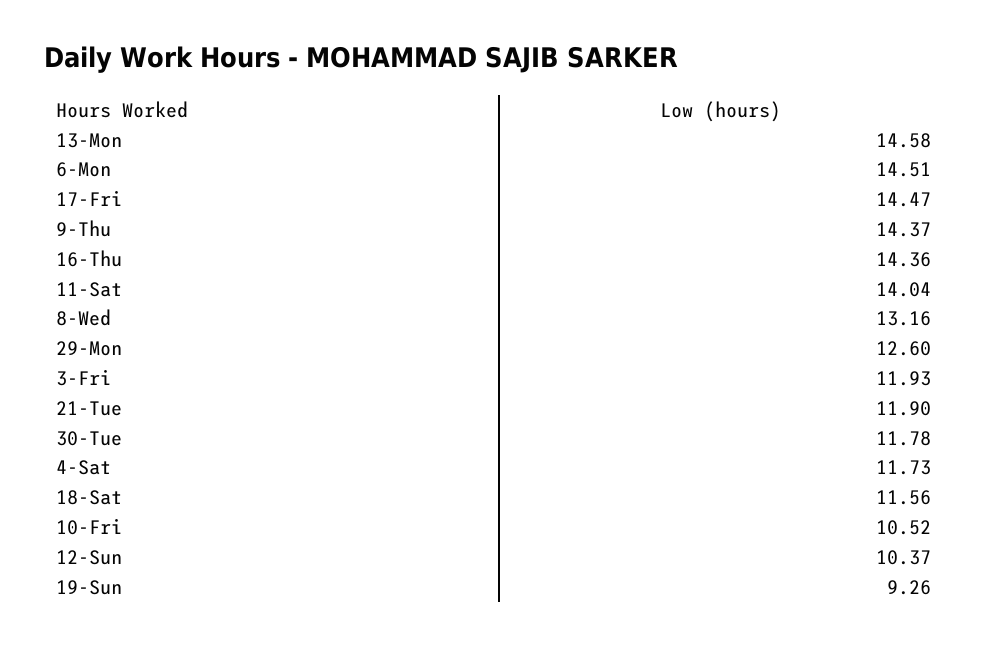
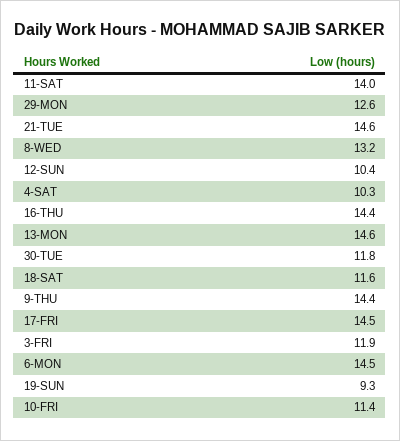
21-Tue: 11.9 -> 14.6
4-Sat: 11.73 -> 10.3
10-Fri: 10.52 -> 11.4

